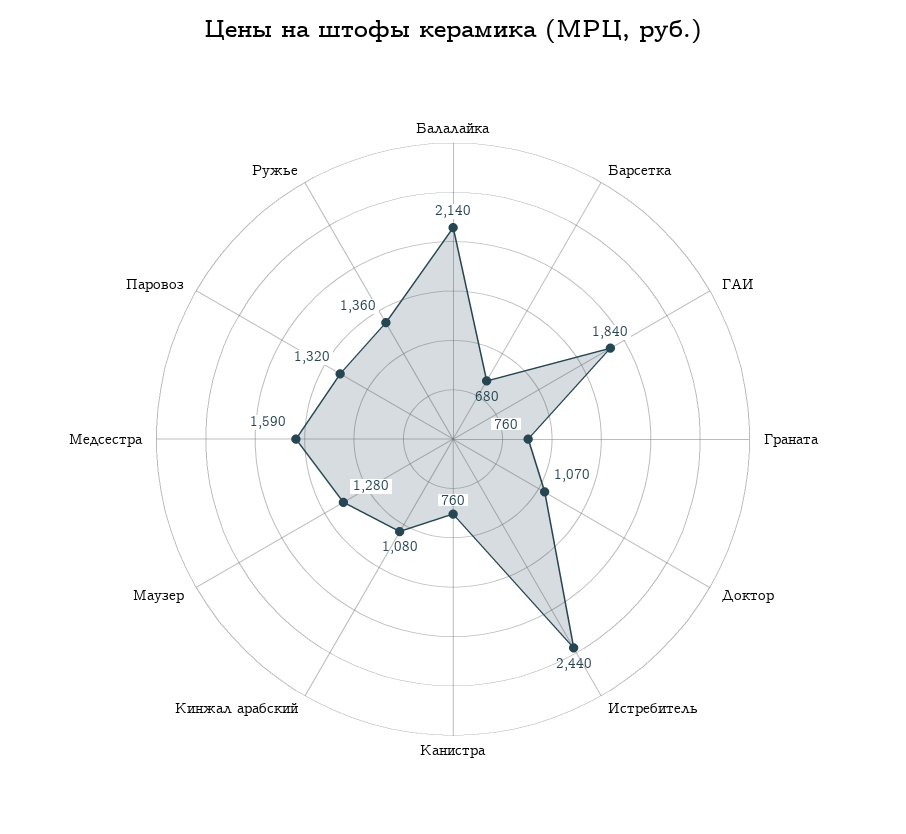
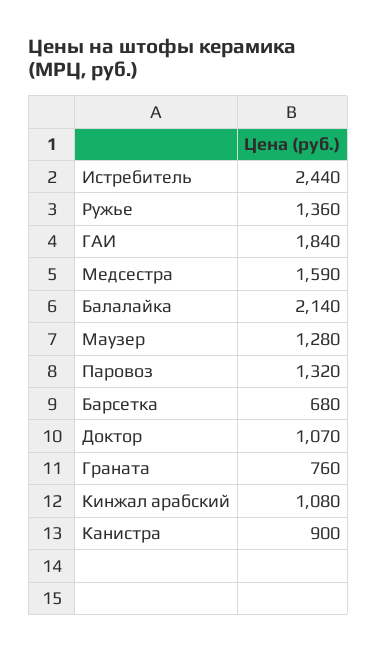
Канистра: 760 -> 900

